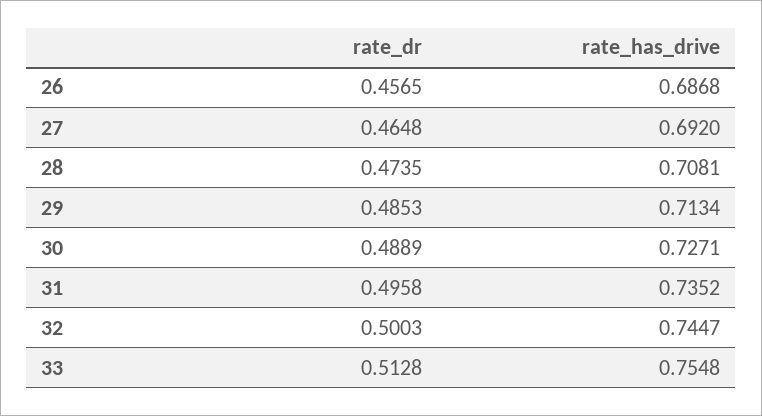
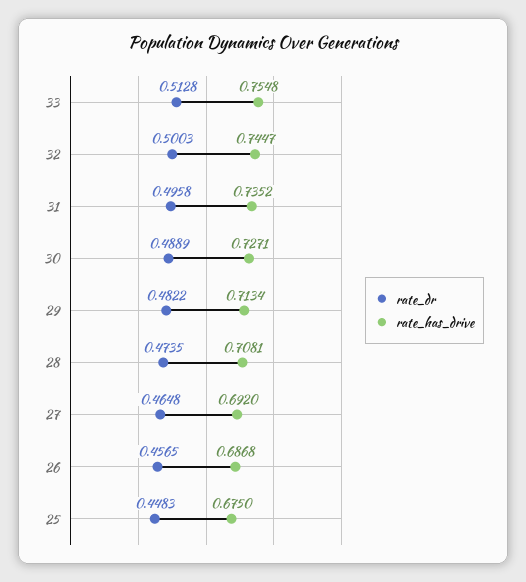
rate_dr, 29: 0.4853 -> 0.4822
rate_dr, 25: none -> 0.4483
rate_has_drive, 25: none -> 0.675

